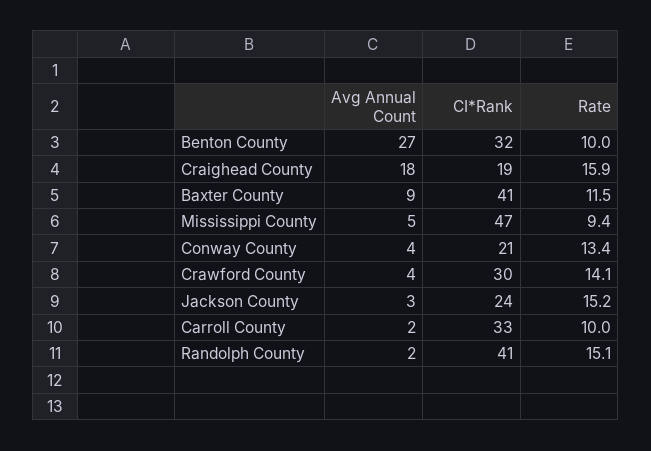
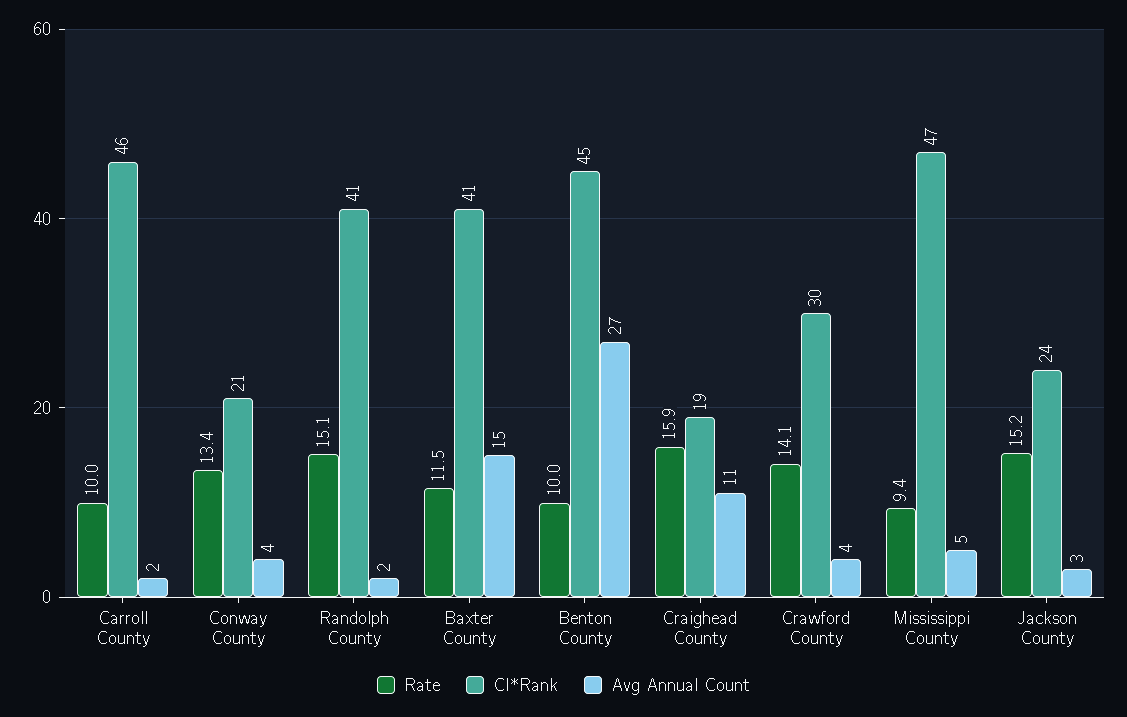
CI*Rank, Benton County: 32 -> 45
Avg Annual Count, Craighead County: 18 -> 11
Avg Annual Count, Baxter County: 9 -> 15
CI*Rank, Carroll County: 33 -> 46

